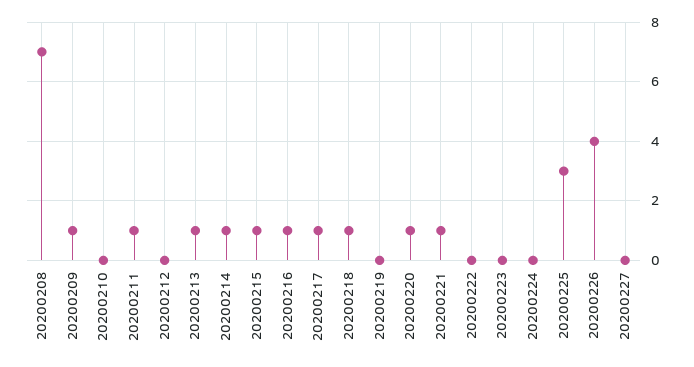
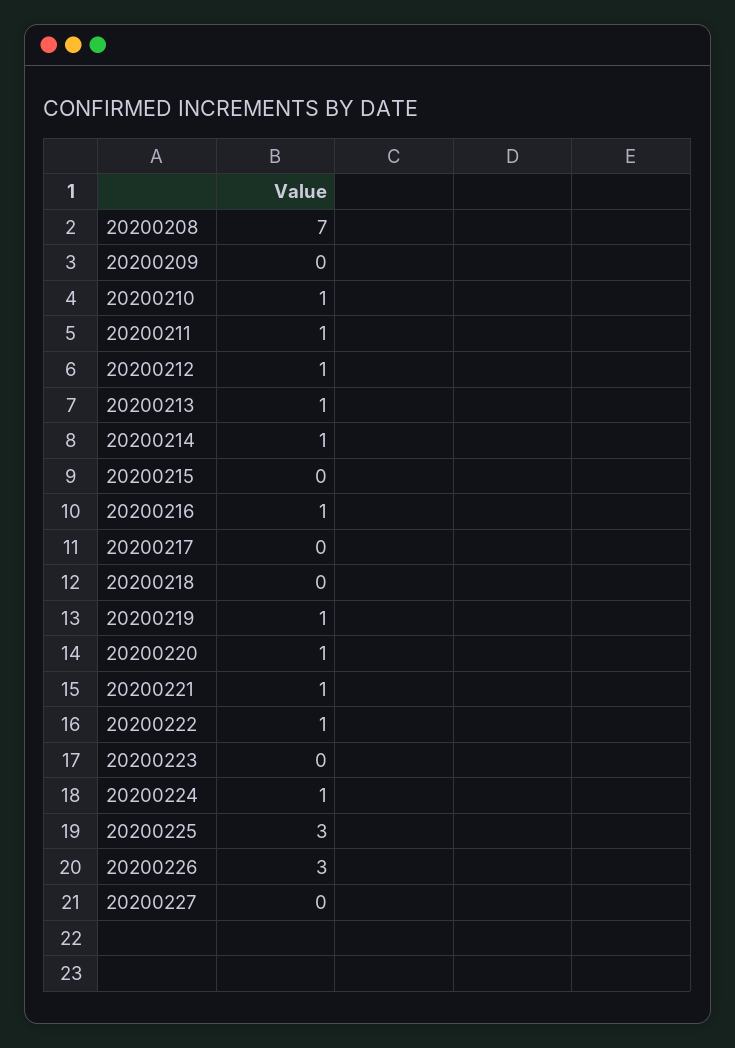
20200209: 1 -> 0
20200210: 0 -> 1
20200212: 0 -> 1
20200215: 1 -> 0
20200217: 1 -> 0
20200218: 1 -> 0
20200219: 0 -> 1
20200222: 0 -> 1
20200224: 0 -> 1
20200226: 4 -> 3

